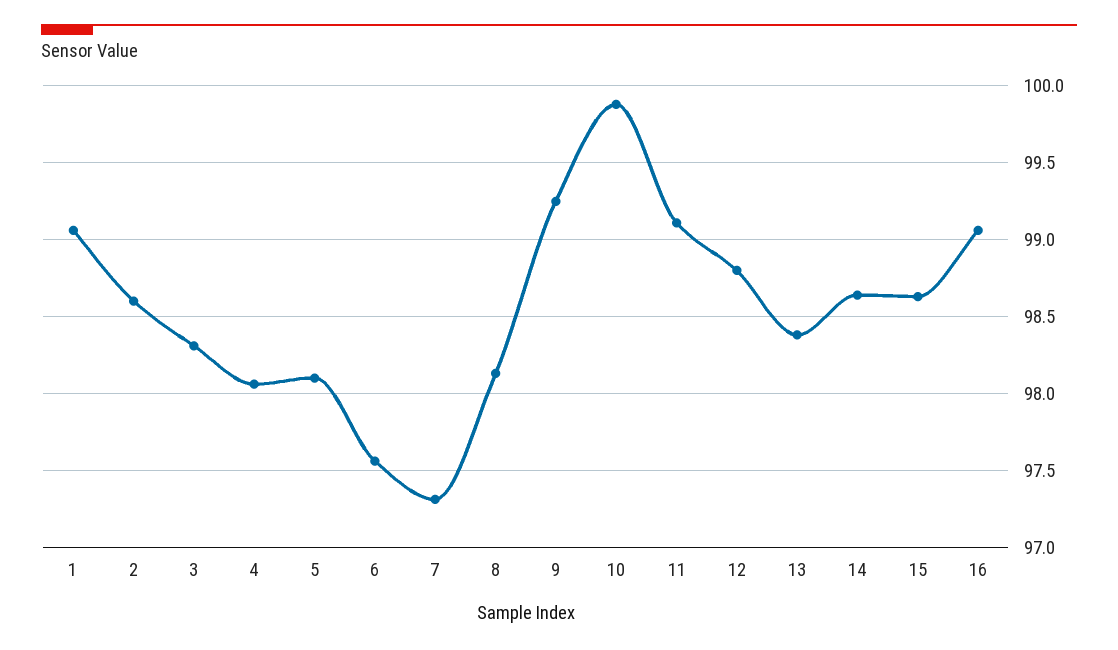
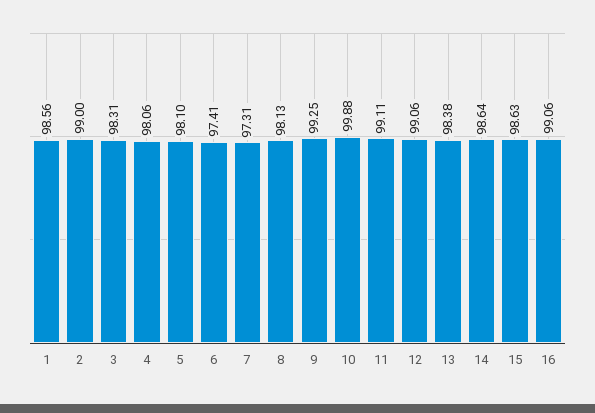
1: 99.05 -> 98.56
2: 98.6 -> 99
6: 97.55 -> 97.41
12: 98.8 -> 99.06

